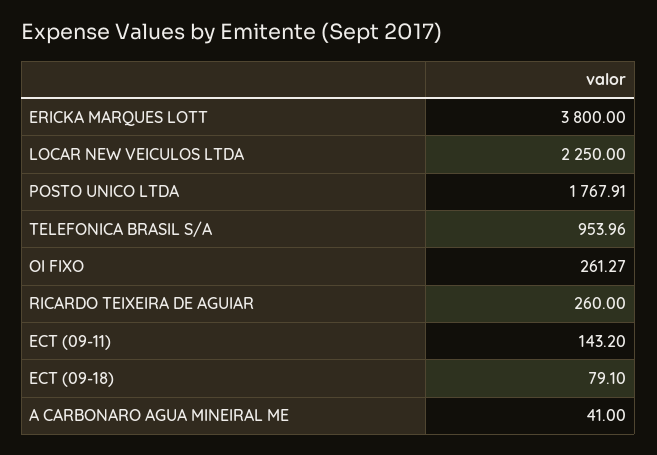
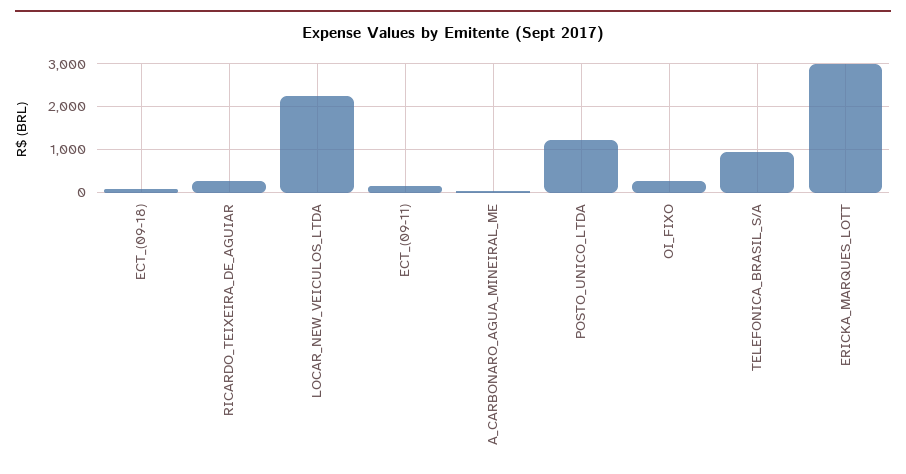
ERICKA MARQUES LOTT: 3800 -> 3000
POSTO UNICO LTDA: 1767.91 -> 1200

